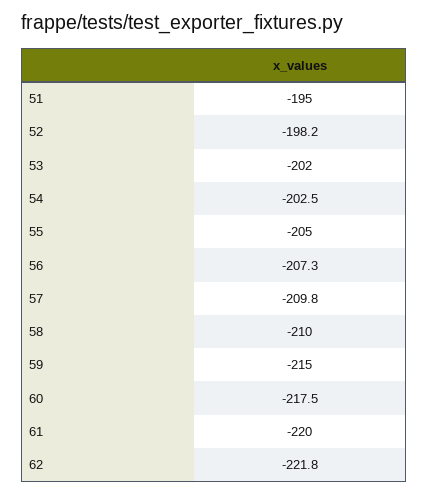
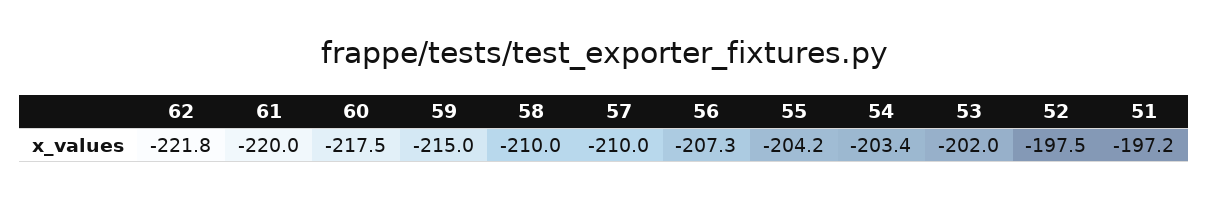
51: -195 -> -197.2
52: -198.2 -> -197.5
54: -202.5 -> -203.4
55: -205 -> -204.2
57: -209.8 -> -210

